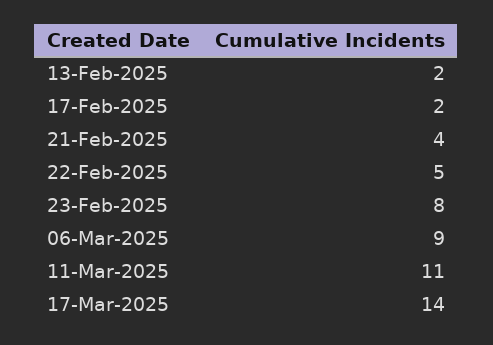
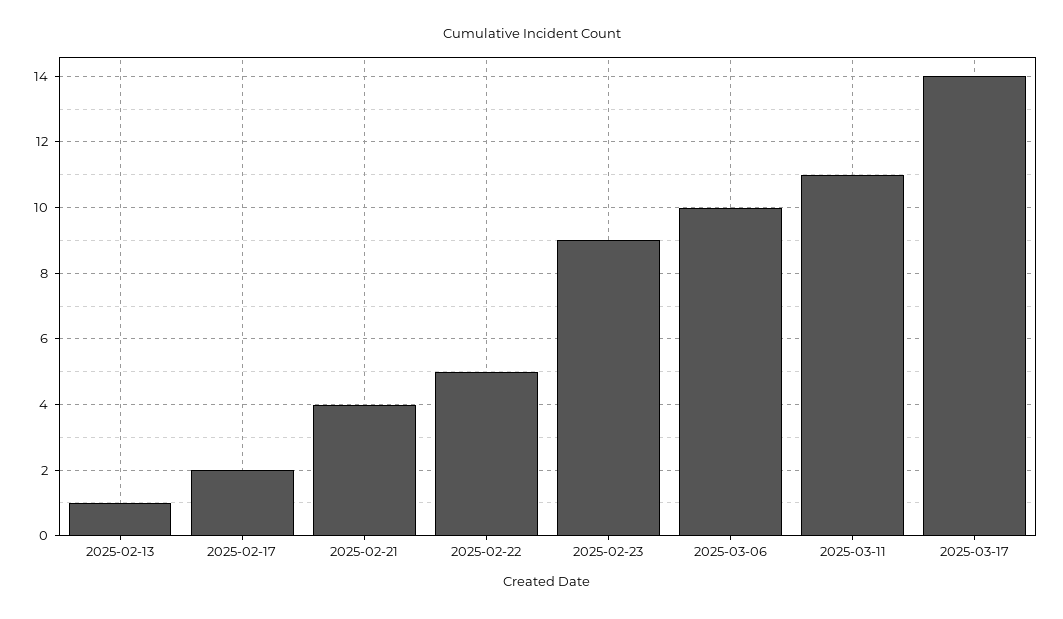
13-Feb-2025: 2 -> 1
23-Feb-2025: 8 -> 9
06-Mar-2025: 9 -> 10

